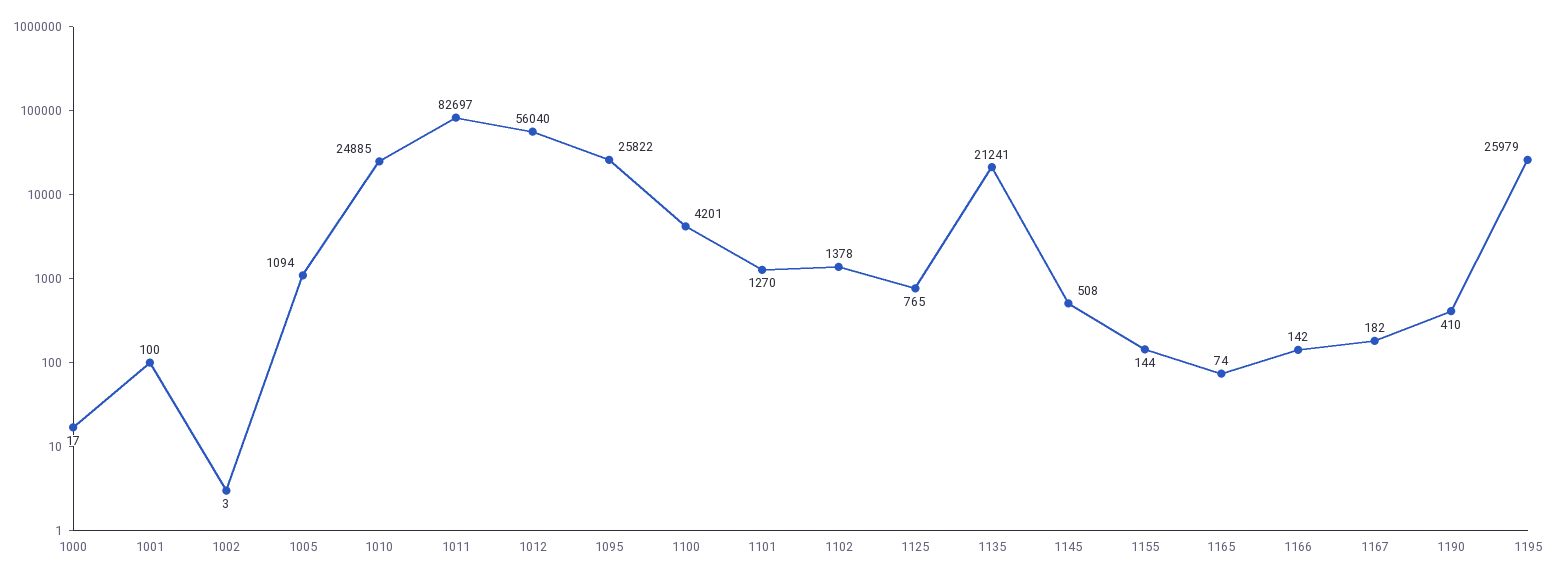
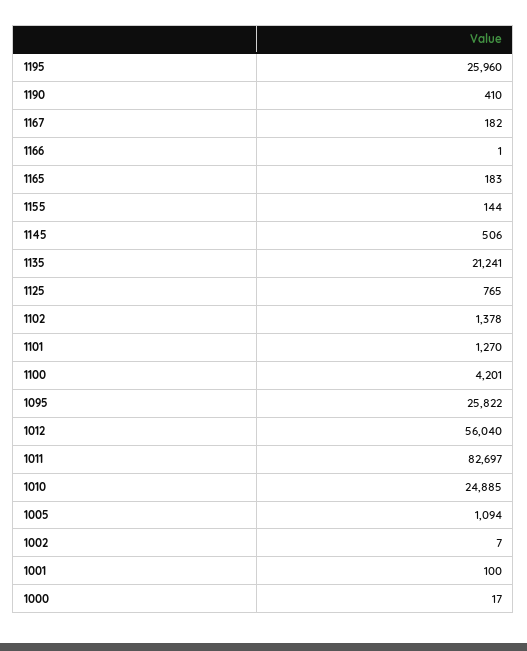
1002: 3 -> 7
1145: 508 -> 506
1165: 74 -> 183
1166: 142 -> 1
1195: 25979 -> 25960

